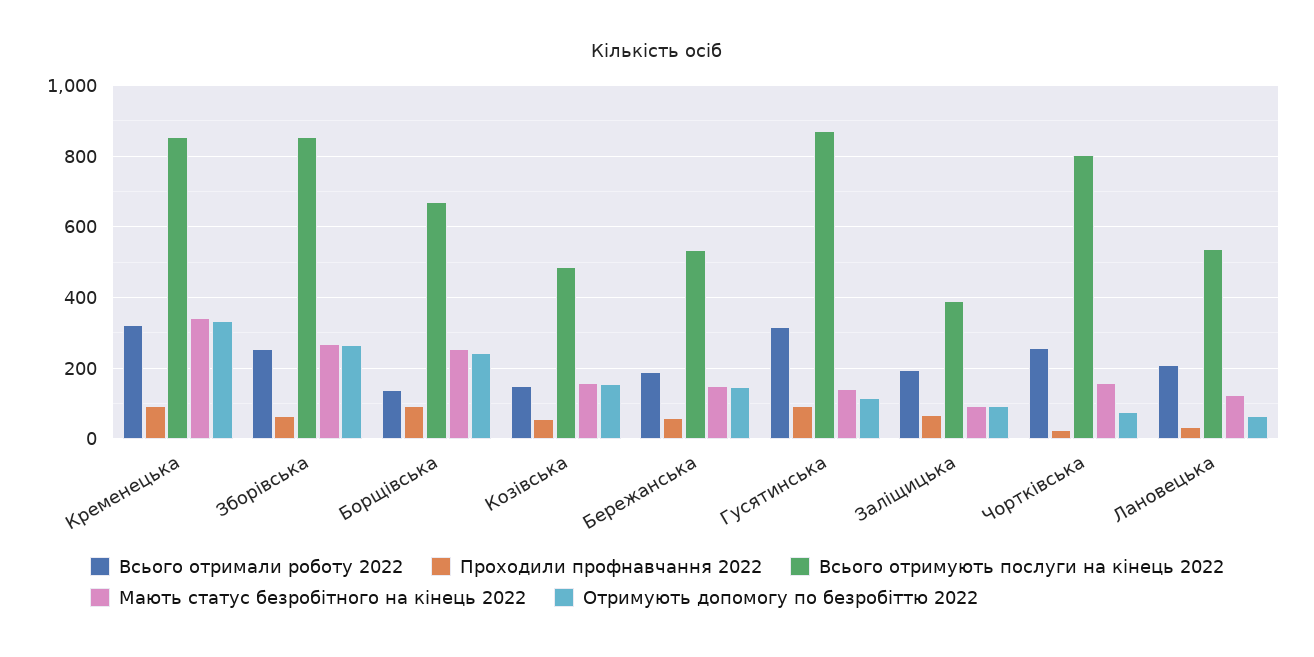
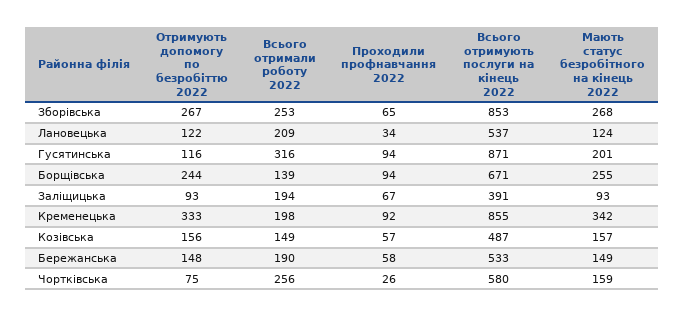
Всього отримали роботу 2022, Кременецька: 320 -> 198
Мають статус безробітного на кінець 2022, Гусятинська: 140 -> 201
Всього отримують послуги на кінець 2022, Чортківська: 800 -> 580
Отримують допомогу по безробіттю 2022, Лановецька: 60 -> 122

